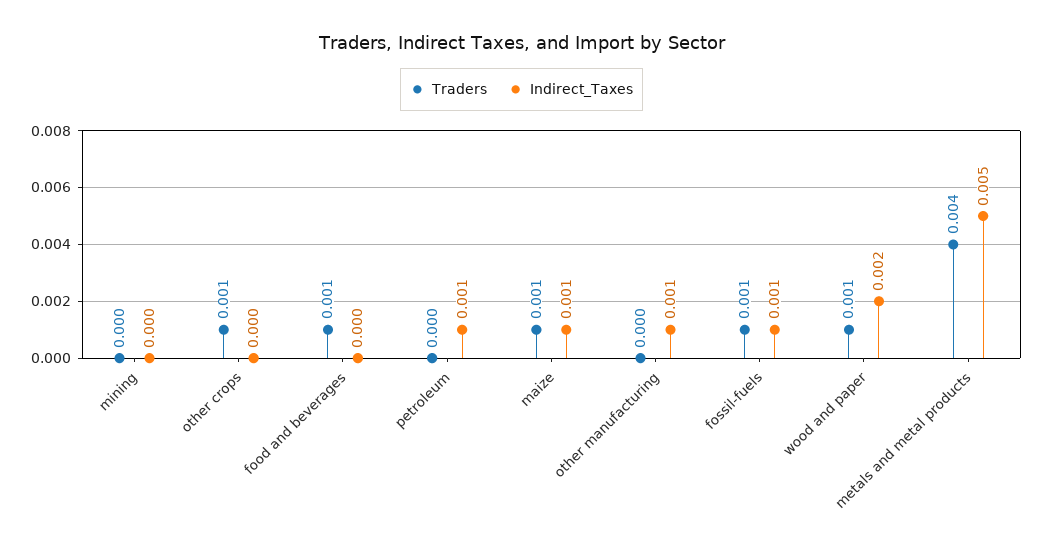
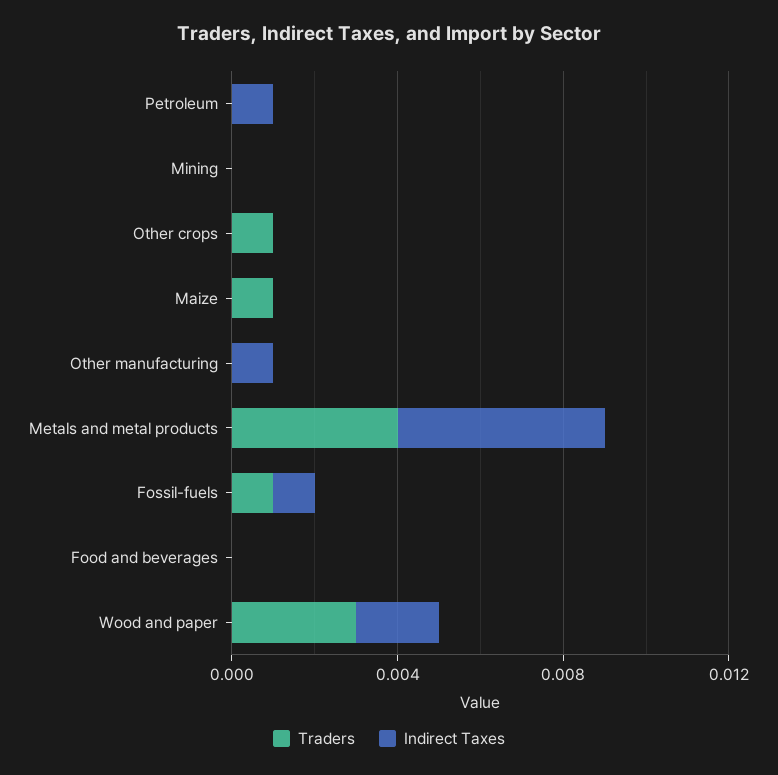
Traders, food and beverages: 0.001 -> 0
Indirect_Taxes, maize: 0.001 -> 0
Traders, wood and paper: 0.001 -> 0.003

